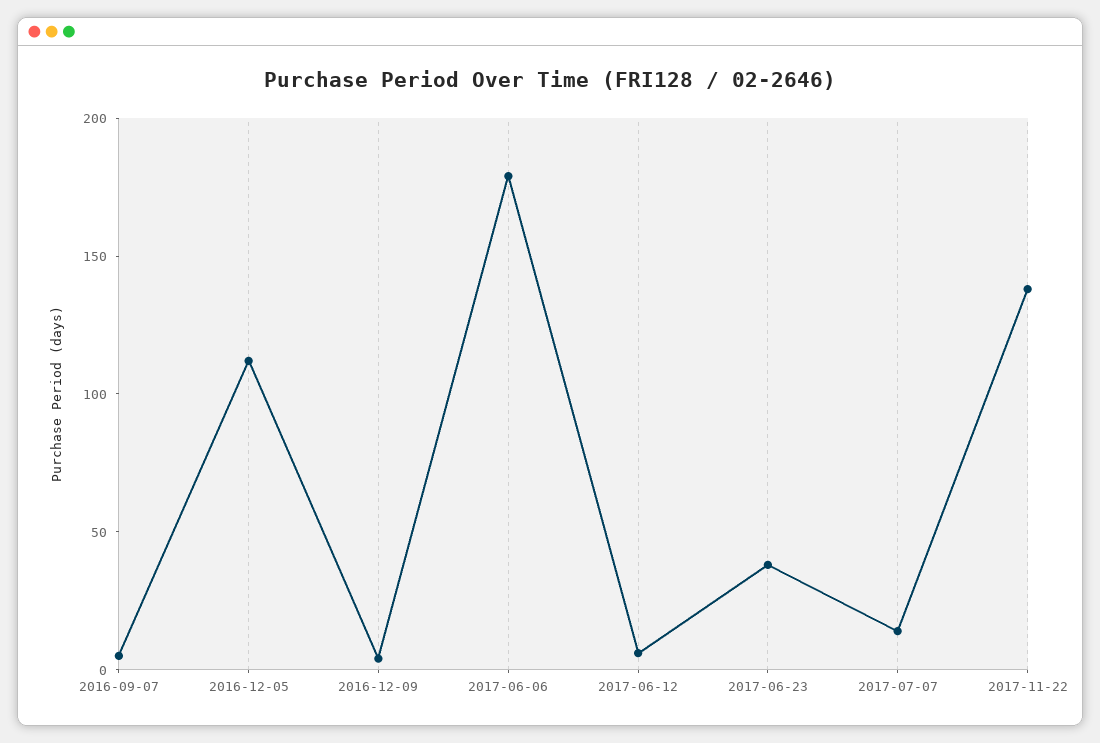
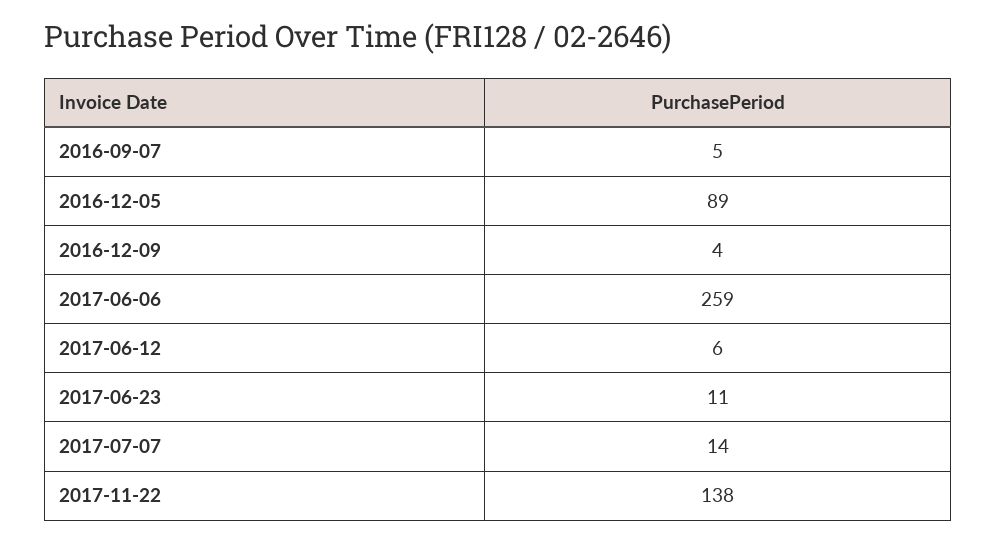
2016-12-05: 110 -> 89
2017-06-06: 180 -> 259
2017-06-23: 40 -> 11

